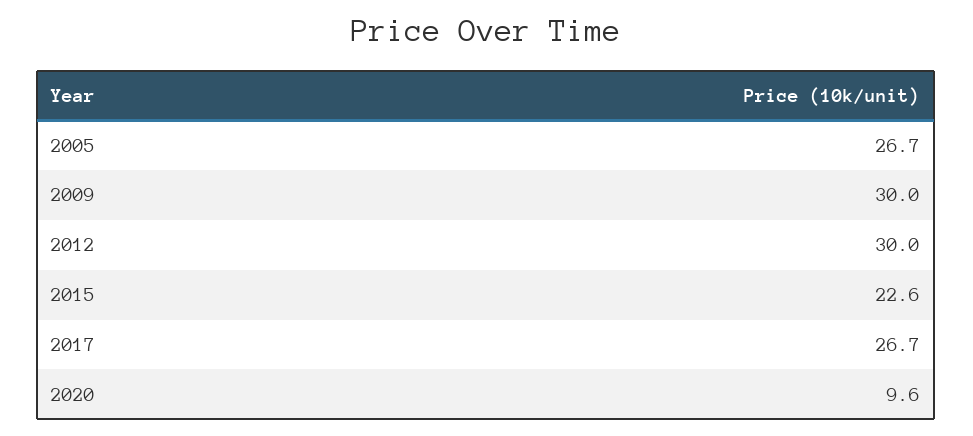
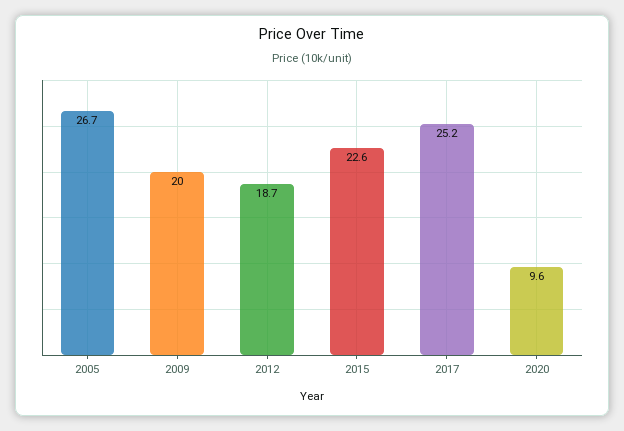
2009: 30 -> 20
2012: 30 -> 18.7
2017: 26.7 -> 25.2

